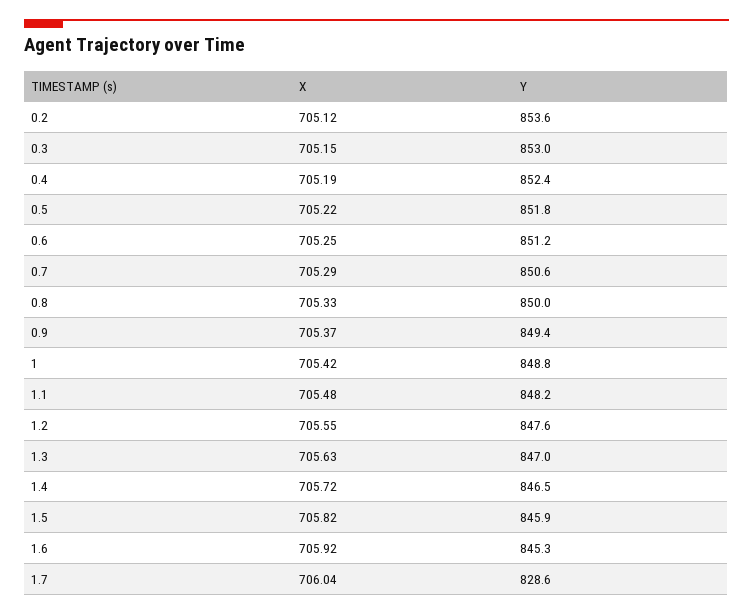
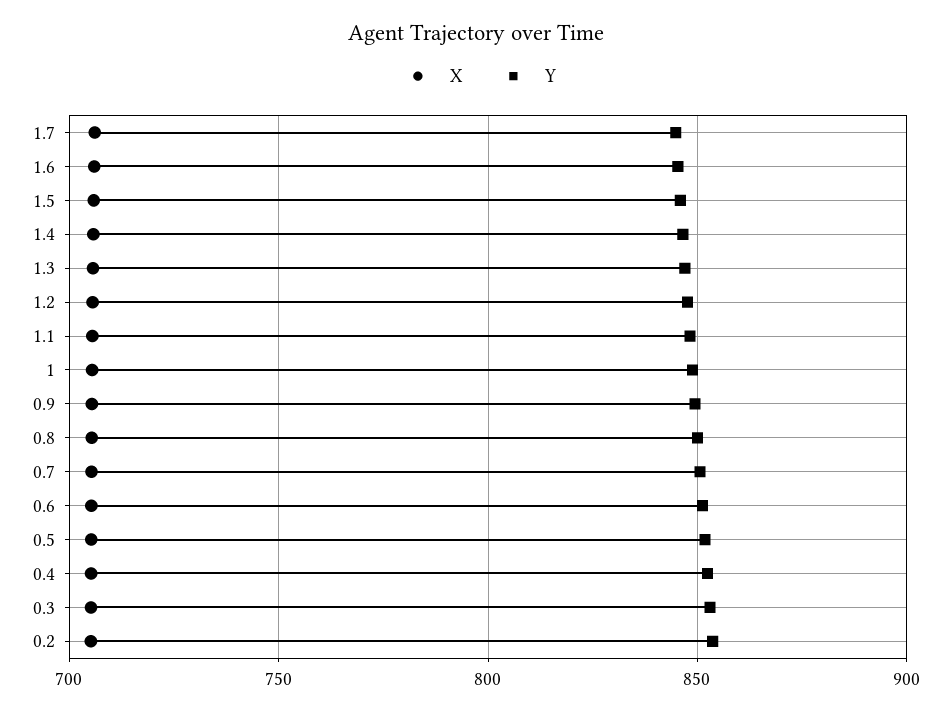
Y, 1.7: 828.6 -> 845

